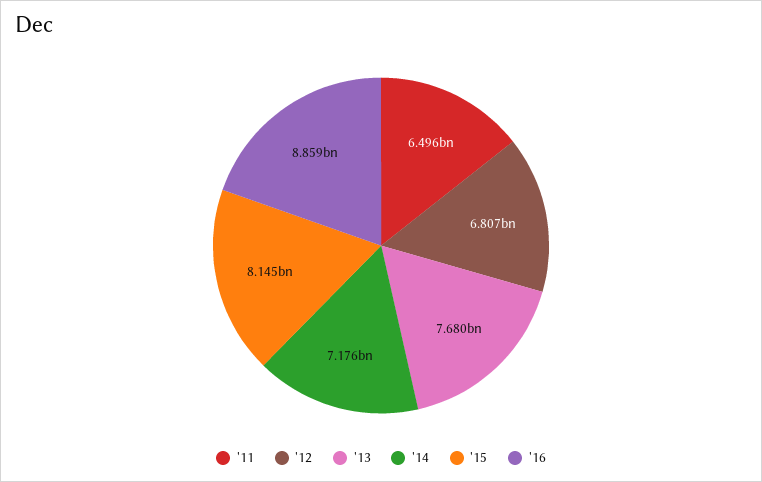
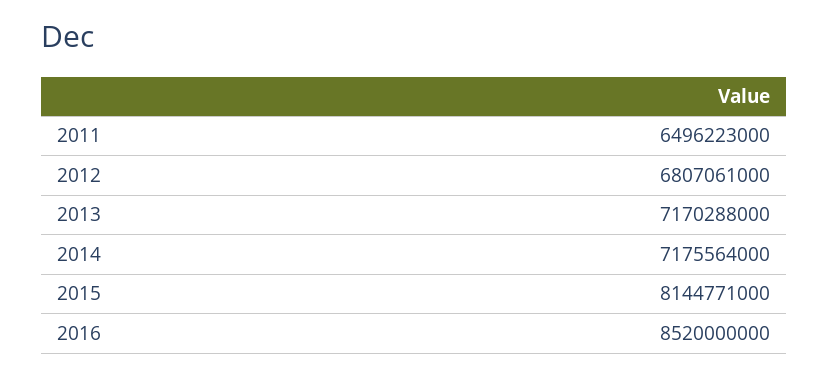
'13: 7680000000 -> 7170288000
'16: 8859000000 -> 8520000000

